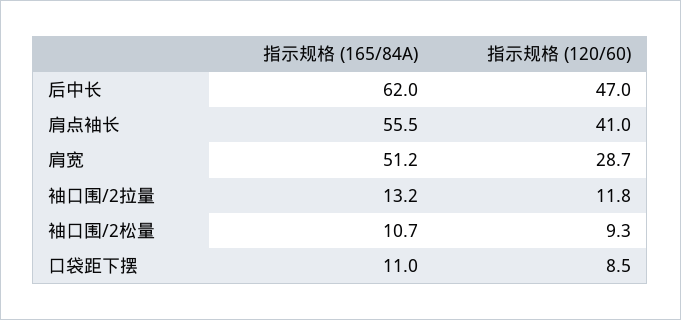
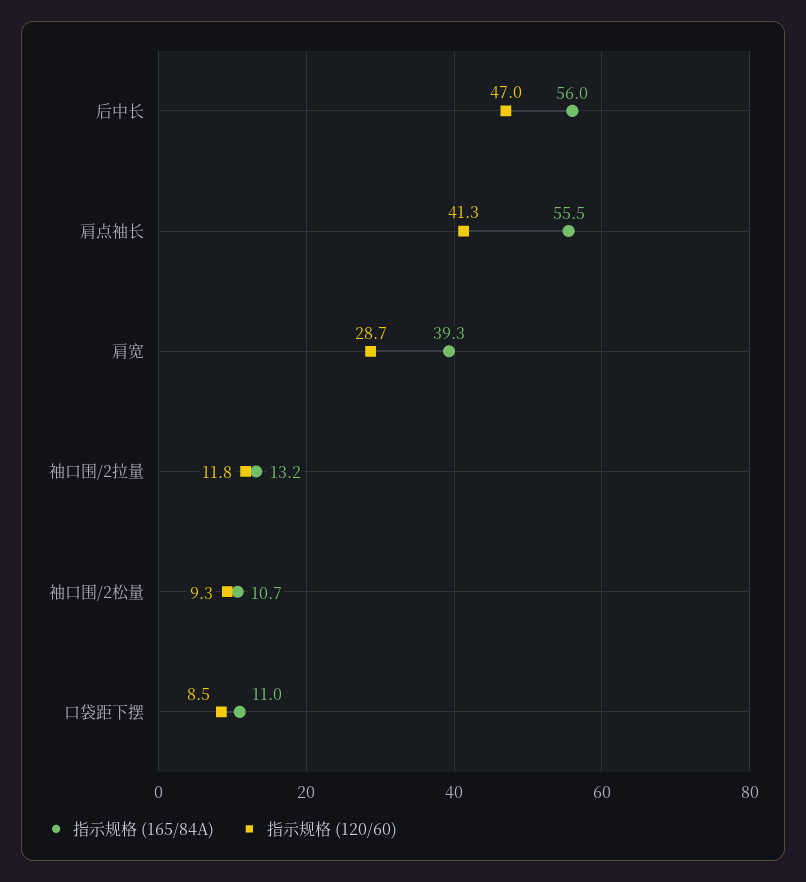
指示规格 (165/84A), 后中长: 62 -> 56
指示规格 (120/60), 肩点袖长: 41 -> 41.3
指示规格 (165/84A), 肩宽: 51.2 -> 39.3

